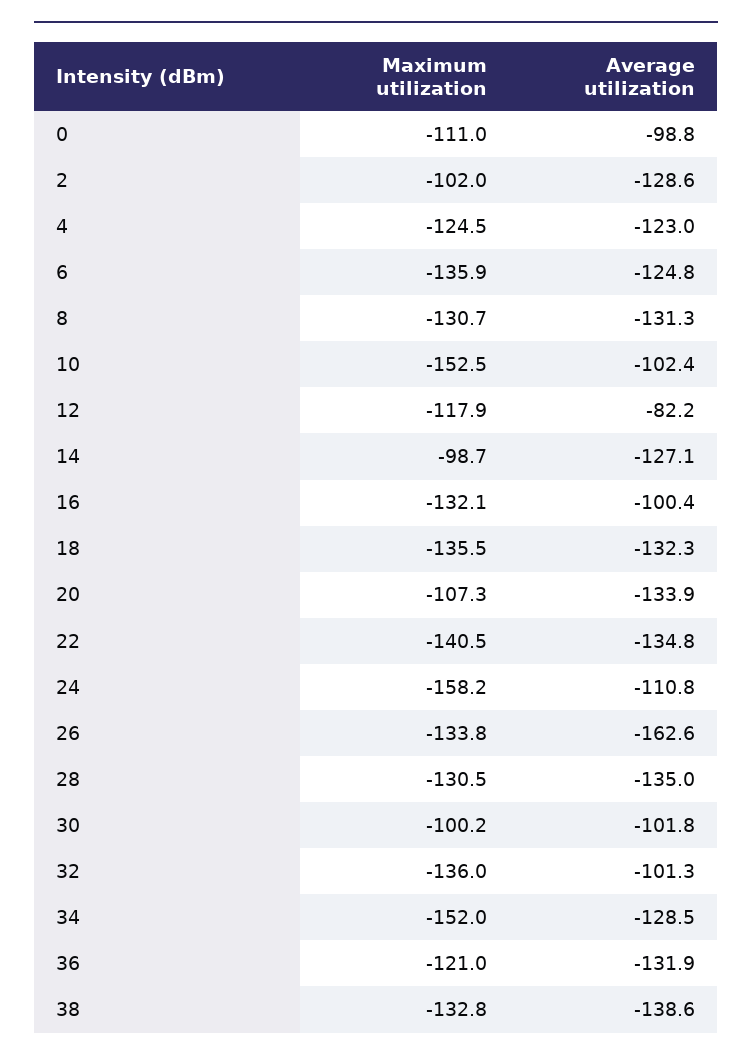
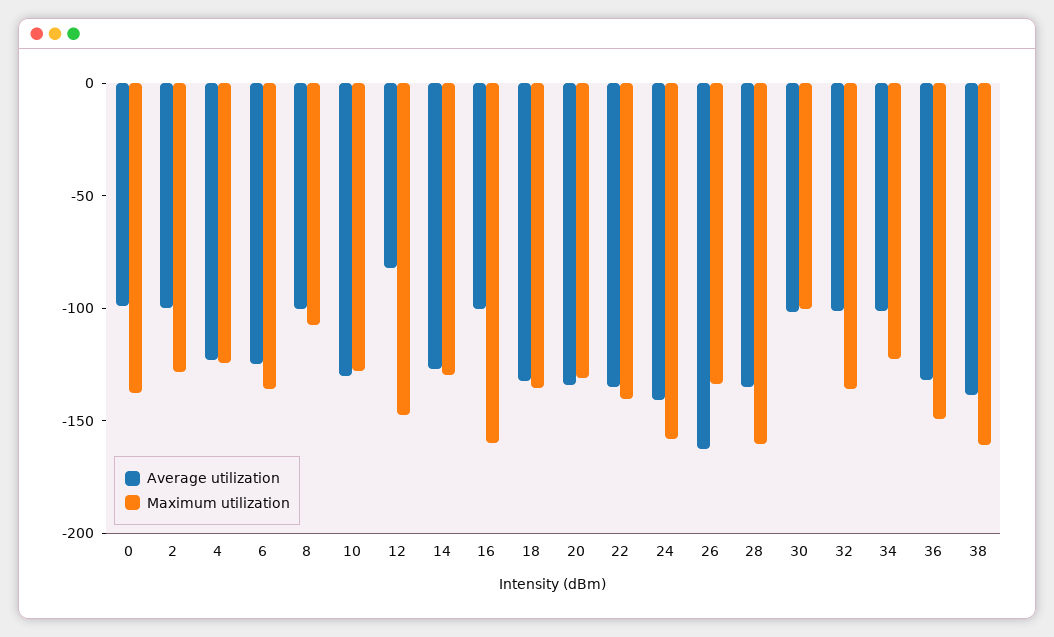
Maximum utilization, 0: -111 -> -140
Maximum utilization, 2: -102 -> -130
Average utilization, 2: -128.6 -> -100
Maximum utilization, 8: -130.7 -> -110
Average utilization, 8: -131.3 -> -100
Maximum utilization, 10: -152.5 -> -130
Average utilization, 10: -102.4 -> -130
Maximum utilization, 12: -117.9 -> -150
Maximum utilization, 14: -98.7 -> -130
Maximum utilization, 16: -132.1 -> -160
Maximum utilization, 20: -107.3 -> -130
Average utilization, 24: -110.8 -> -140
Maximum utilization, 28: -130.5 -> -160
Maximum utilization, 34: -152 -> -120
Average utilization, 34: -128.5 -> -100
Maximum utilization, 36: -121 -> -150
Maximum utilization, 38: -132.8 -> -160

